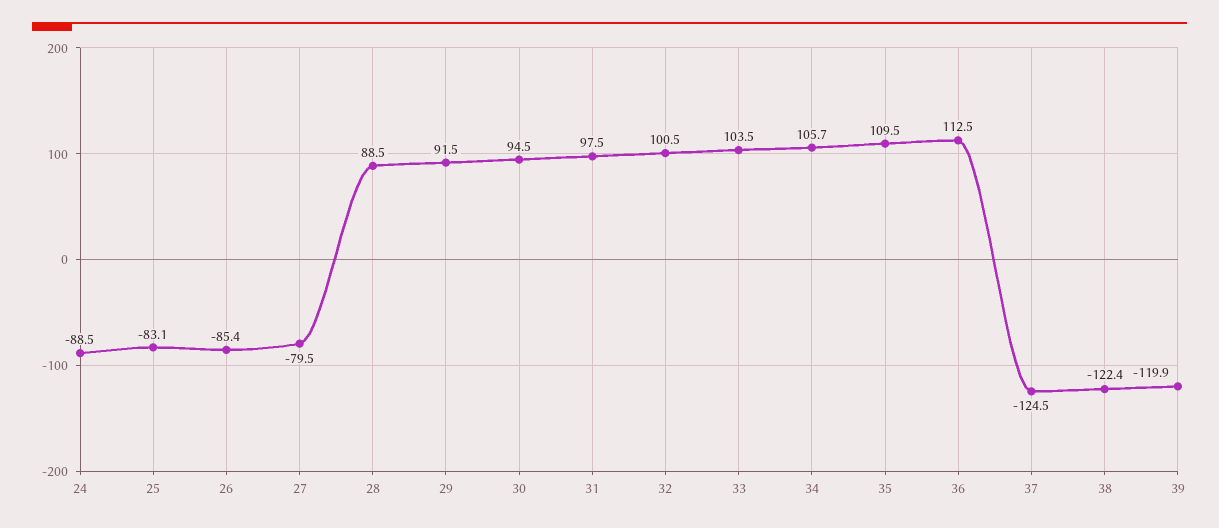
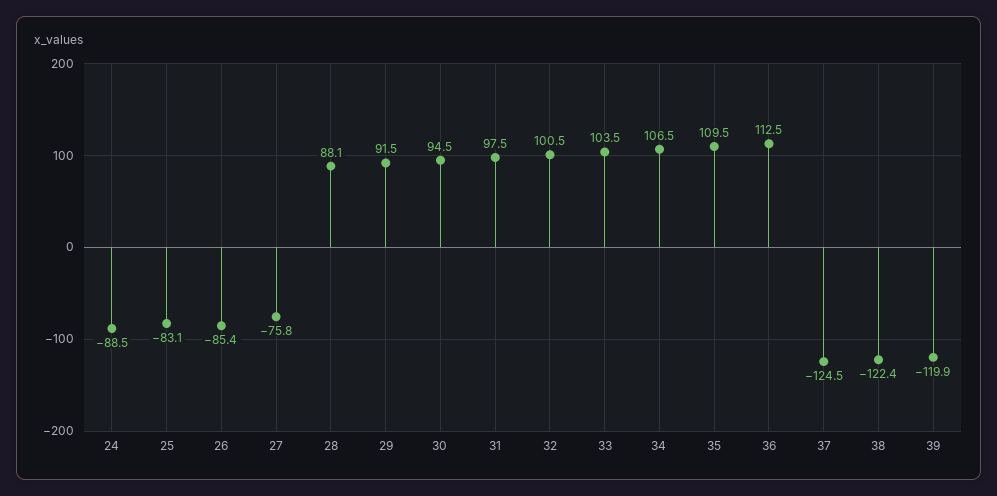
27: -79.5 -> -75.8
28: 88.5 -> 88.1
34: 105.7 -> 106.5

